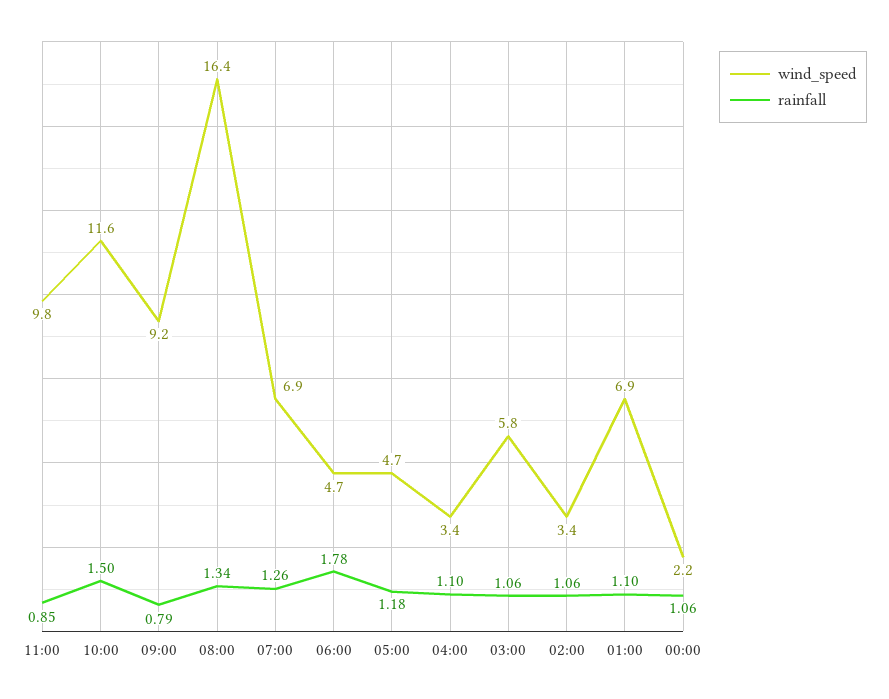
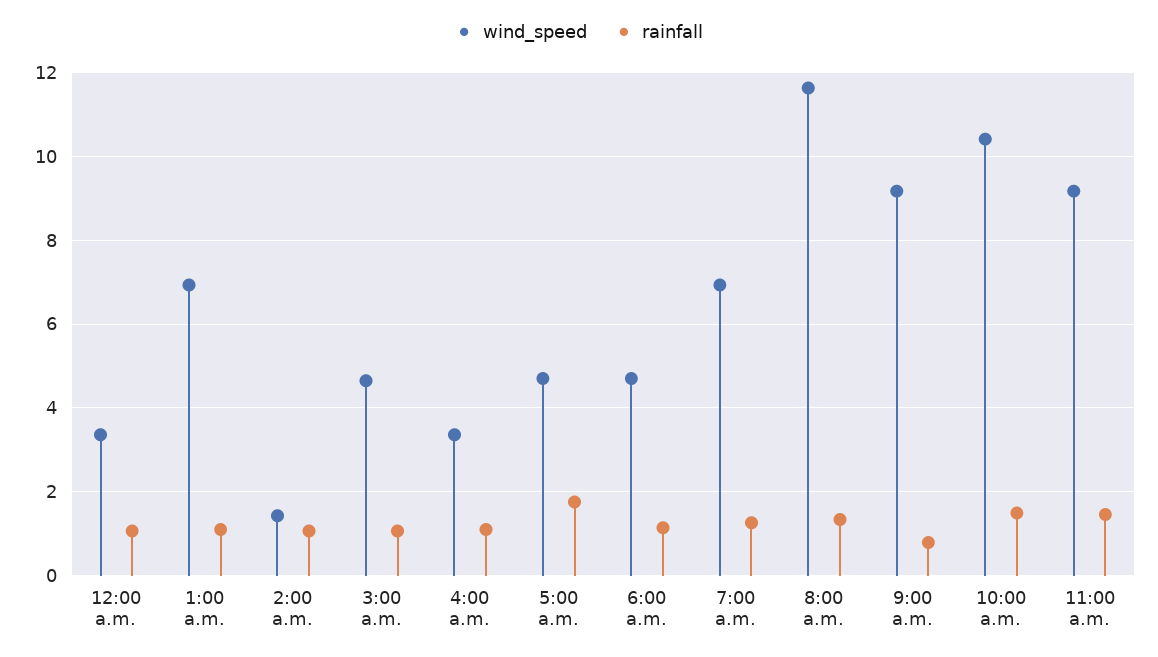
wind_speed, 11:00: 9.8 -> 9.2
rainfall, 11:00: 0.85 -> 1.4
wind_speed, 10:00: 11.6 -> 10.4
wind_speed, 08:00: 16.4 -> 11.6
rainfall, 06:00: 1.78 -> 1.2
rainfall, 05:00: 1.18 -> 1.8
wind_speed, 03:00: 5.8 -> 4.6
wind_speed, 02:00: 3.4 -> 1.4
wind_speed, 00:00: 2.2 -> 3.4

